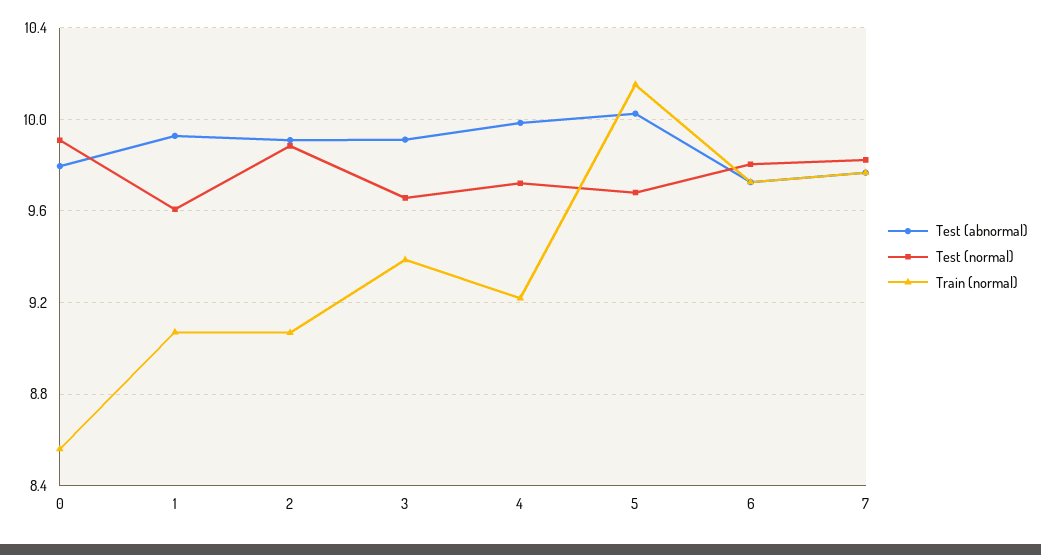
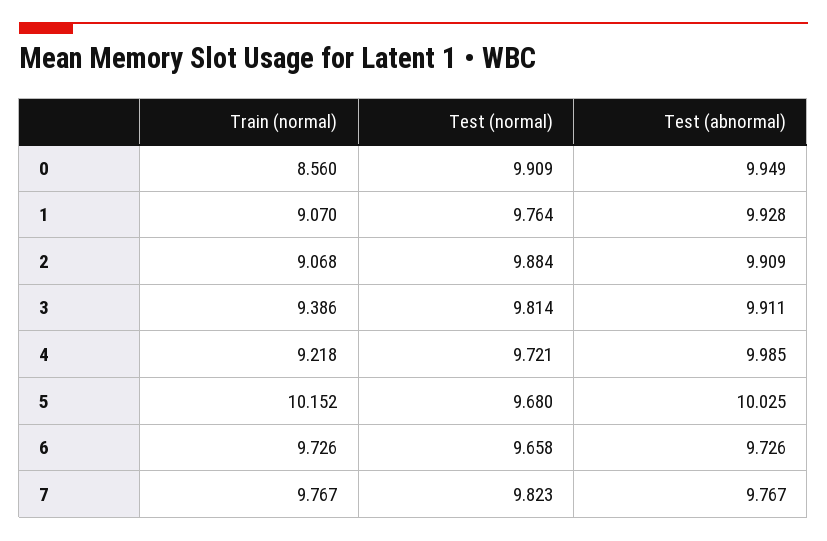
Test (abnormal), 0: 9.8 -> 9.949
Test (normal), 1: 9.6 -> 9.764
Test (normal), 3: 9.65 -> 9.814
Test (normal), 6: 9.8 -> 9.658

